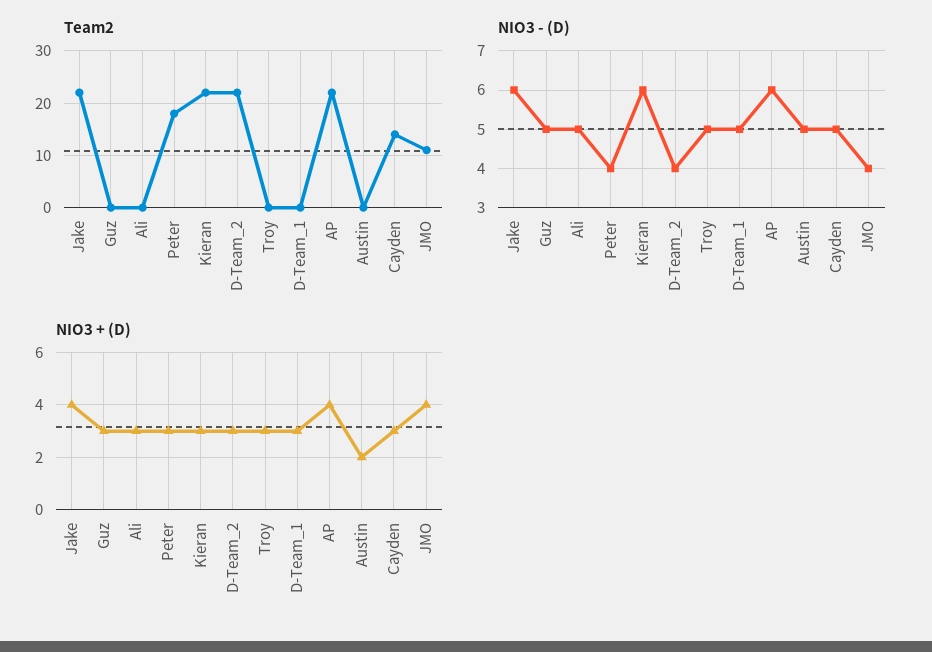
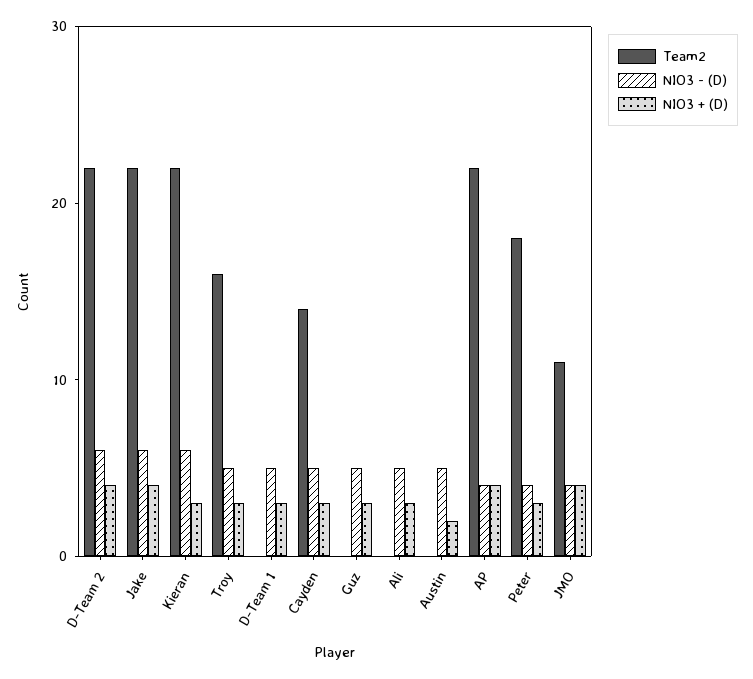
Team2, Troy: 0 -> 16
NIO3 - (D), D-Team_2: 4 -> 6
NIO3 - (D), AP: 6 -> 4
NIO3 + (D), D-Team_2: 3 -> 4

